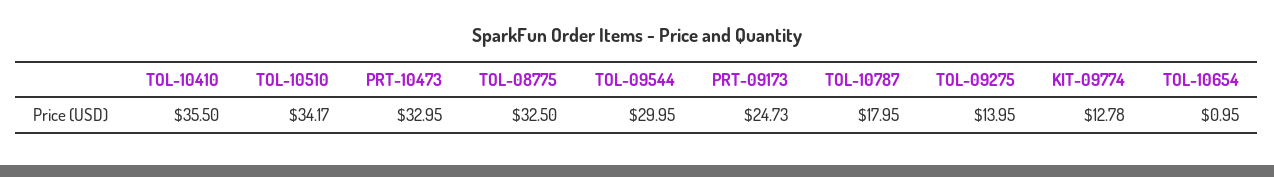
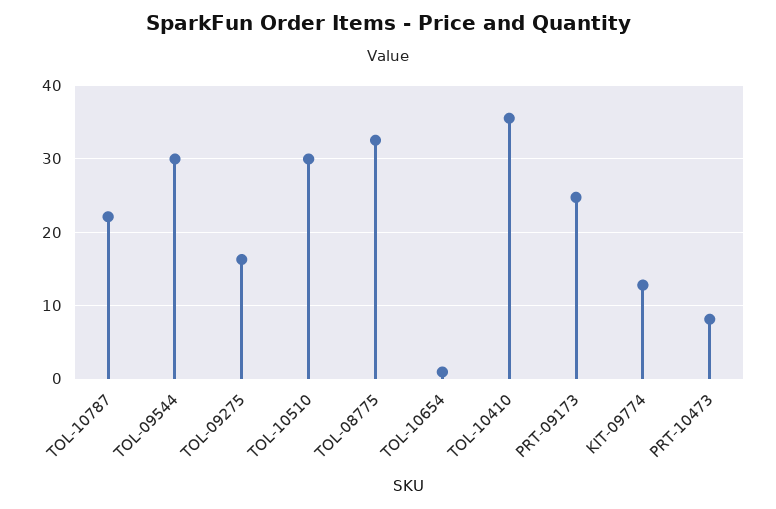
TOL-10510: 34.17 -> 30
PRT-10473: 32.95 -> 8
TOL-10787: 17.95 -> 22
TOL-09275: 13.95 -> 16

